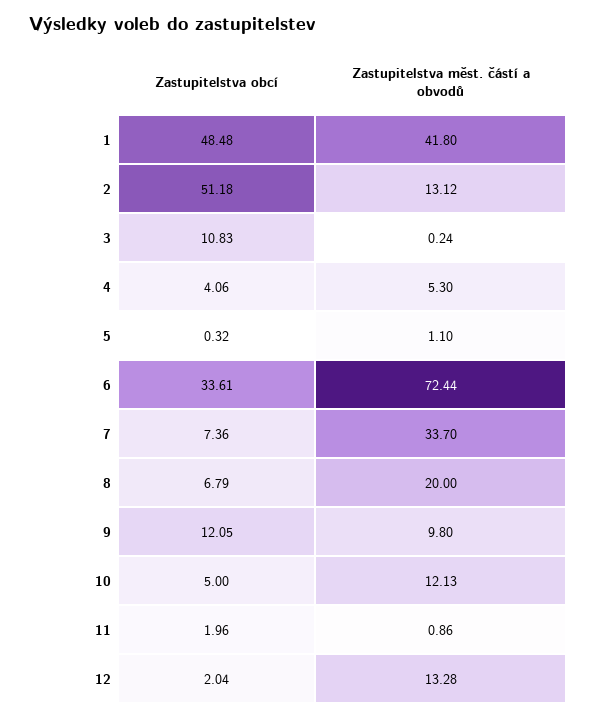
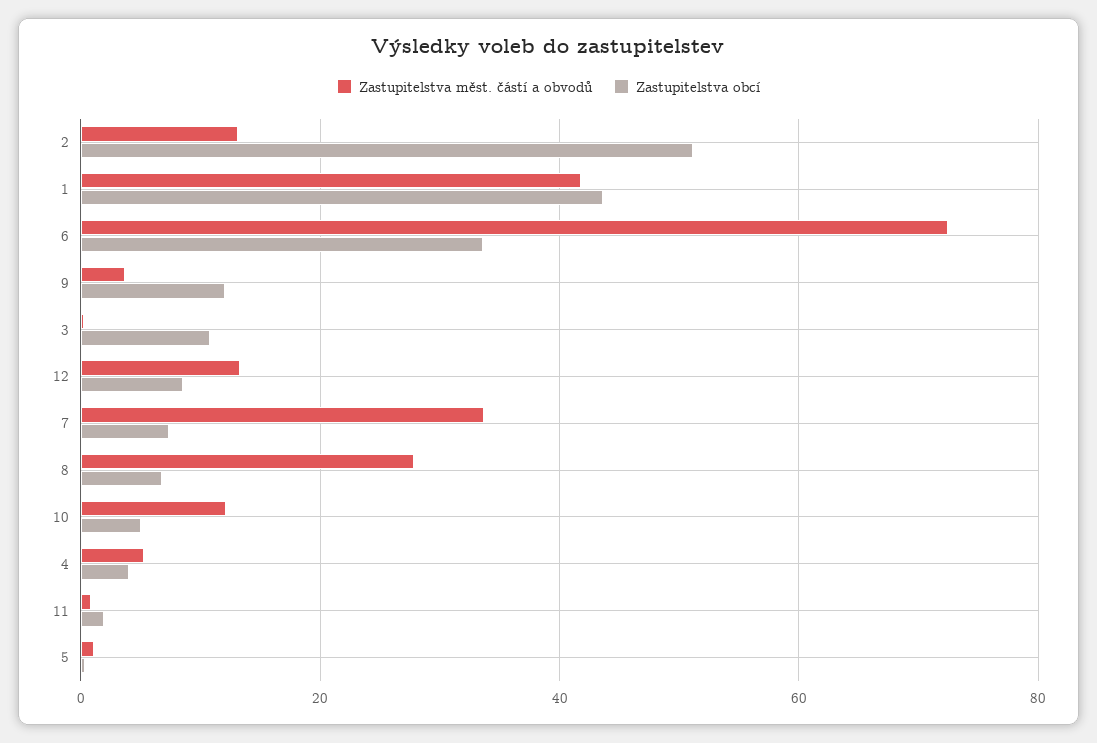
Zastupitelstva obcí, 1: 48.48 -> 44
Zastupitelstva měst. částí a obvodů, 8: 20 -> 28
Zastupitelstva měst. částí a obvodů, 9: 9.8 -> 4
Zastupitelstva obcí, 12: 2.04 -> 8

